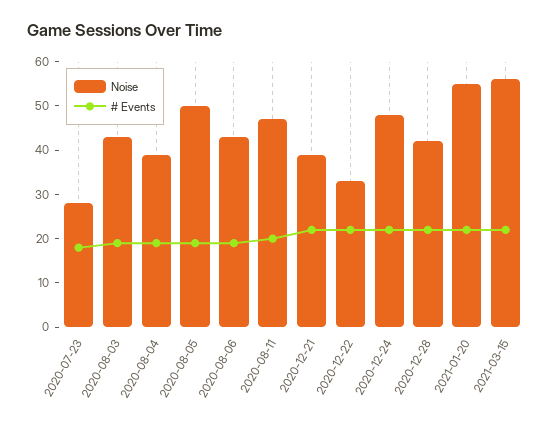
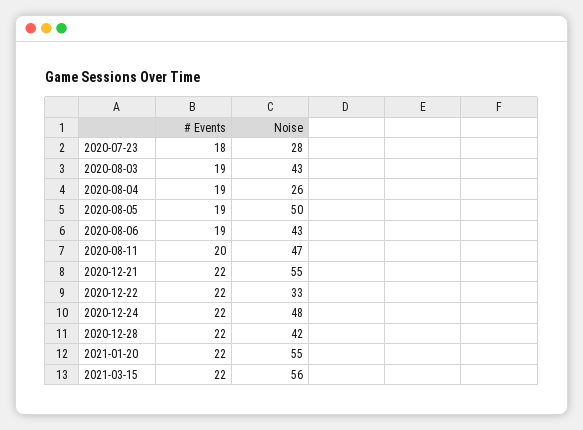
Noise, 2020-08-04: 40 -> 26
Noise, 2020-12-21: 40 -> 55

